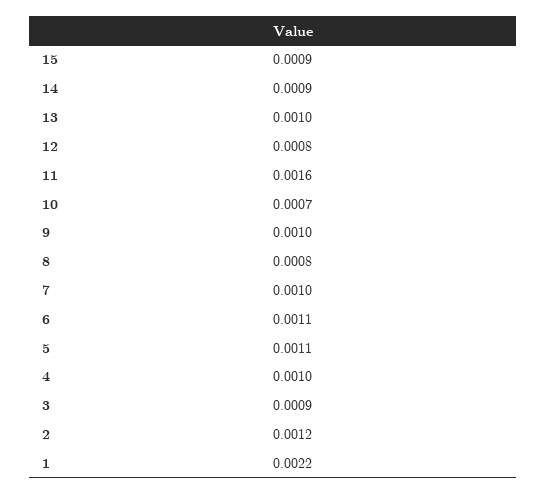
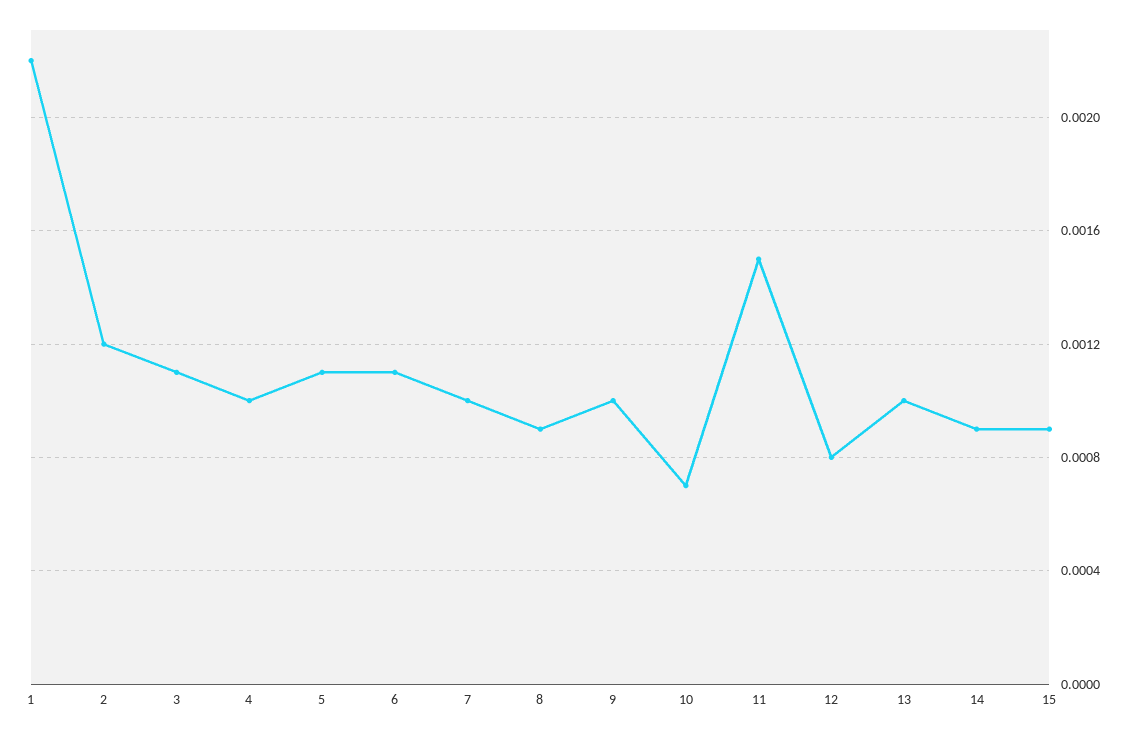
11: 0.0016 -> 0.0015
8: 0.0008 -> 0.0009
3: 0.0009 -> 0.0011

